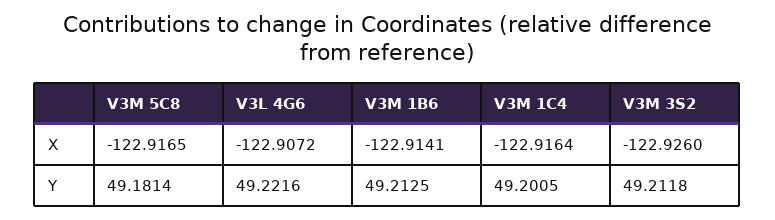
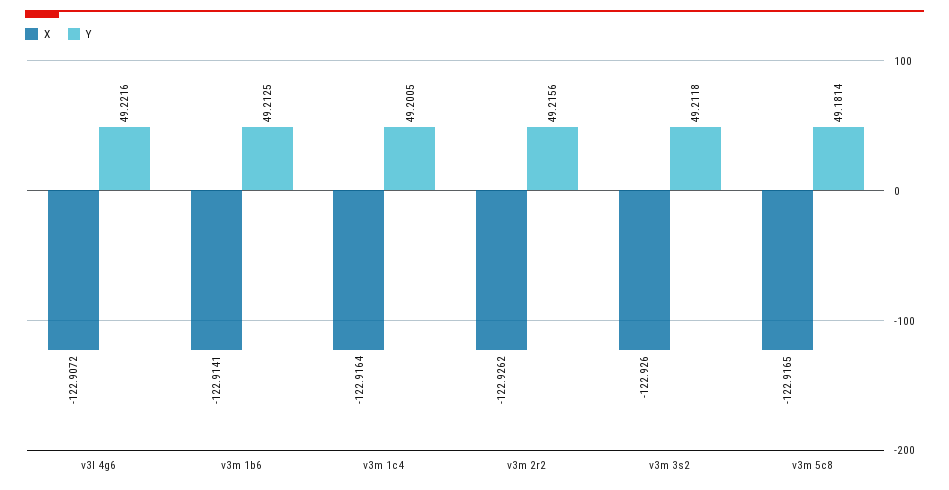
X, v3m 2r2: none -> -122.9262
Y, v3m 2r2: none -> 49.2156

